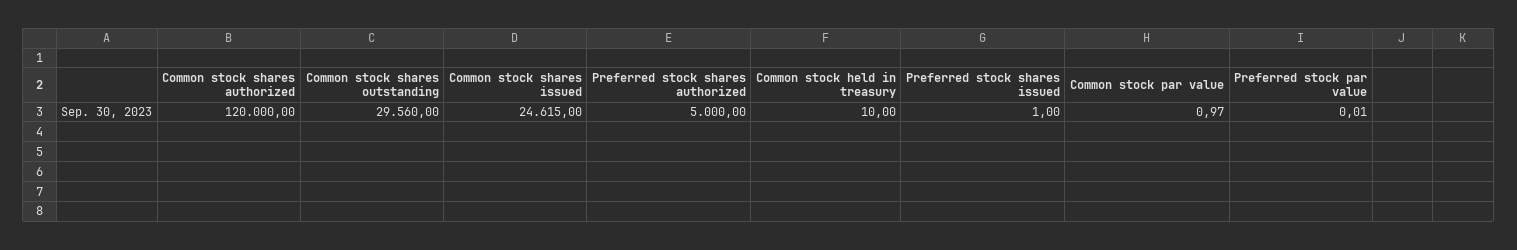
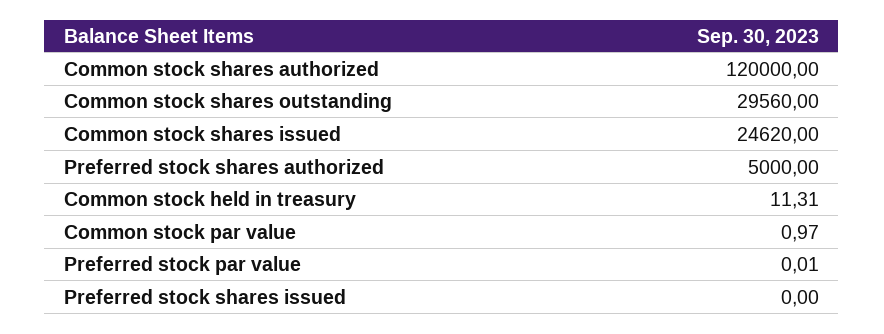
Common stock shares issued: 24615 -> 24620
Common stock held in treasury: 10 -> 11.31
Preferred stock shares issued: 1 -> 0

